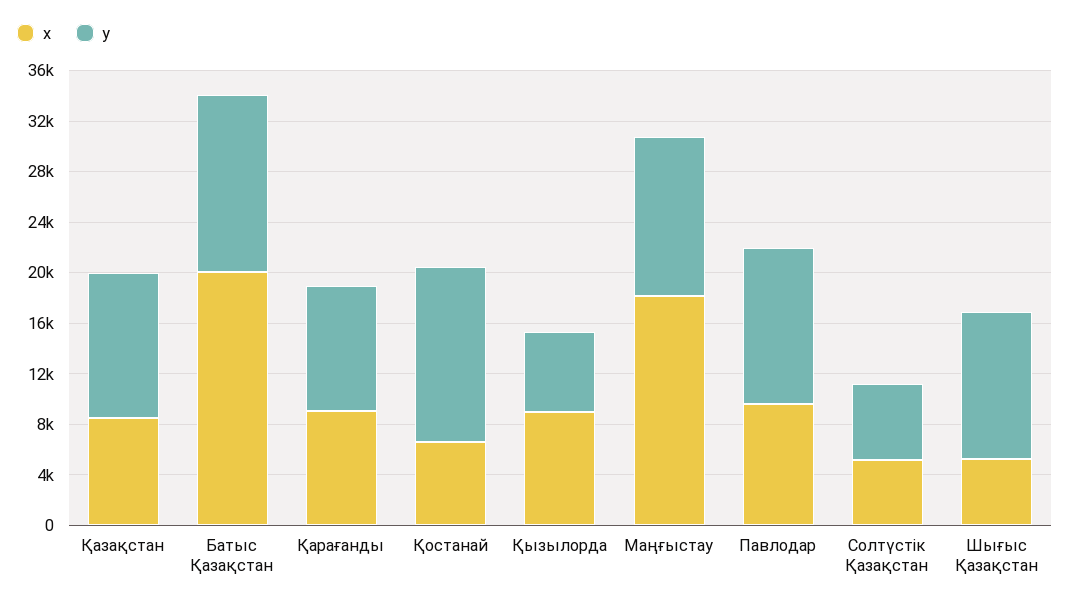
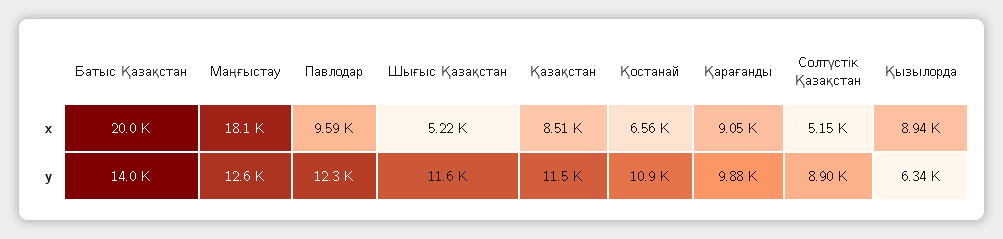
y, Қостанай: 14000 -> 10900
y, Солтүстік Қазақстан: 6000 -> 8900

